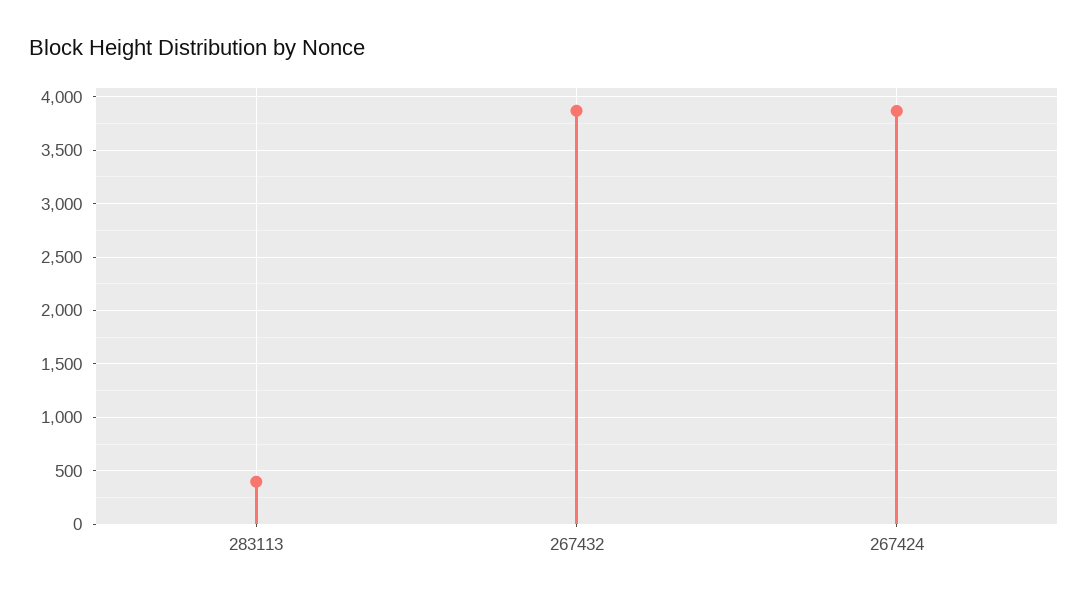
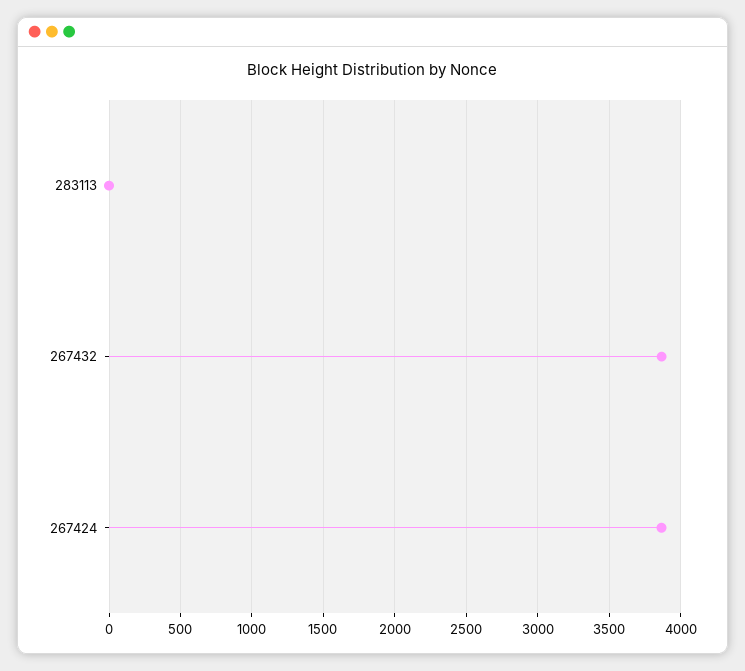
283113: 400 -> 0

